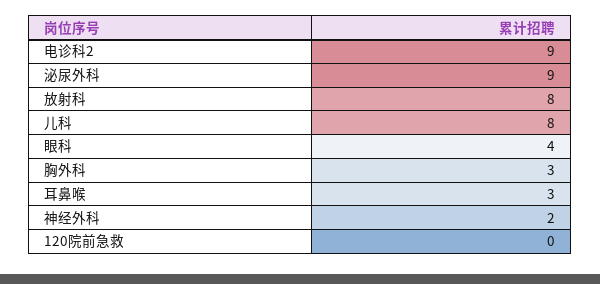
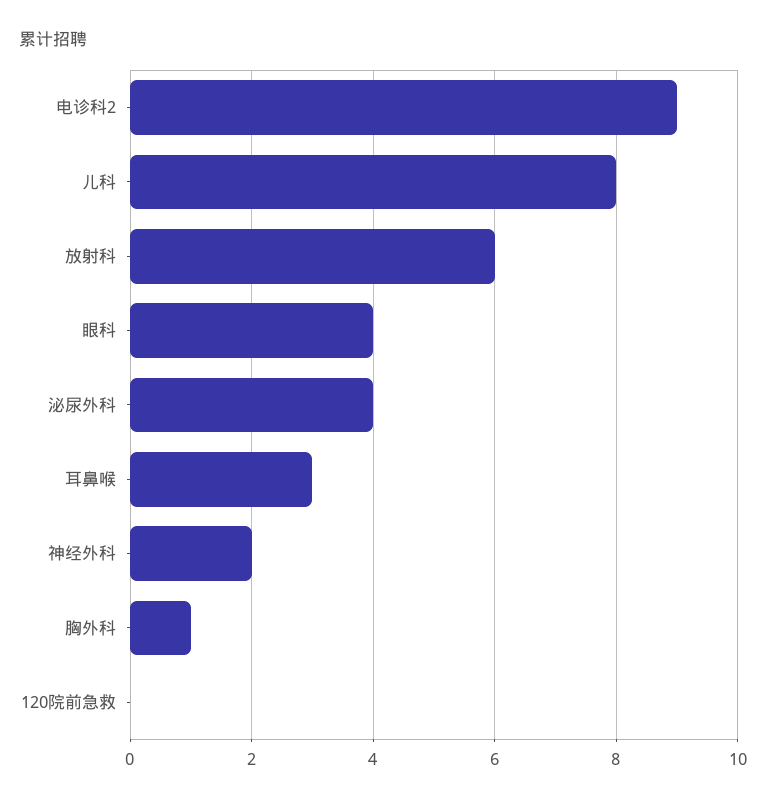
泌尿外科: 9 -> 4
放射科: 8 -> 6
胸外科: 3 -> 1

